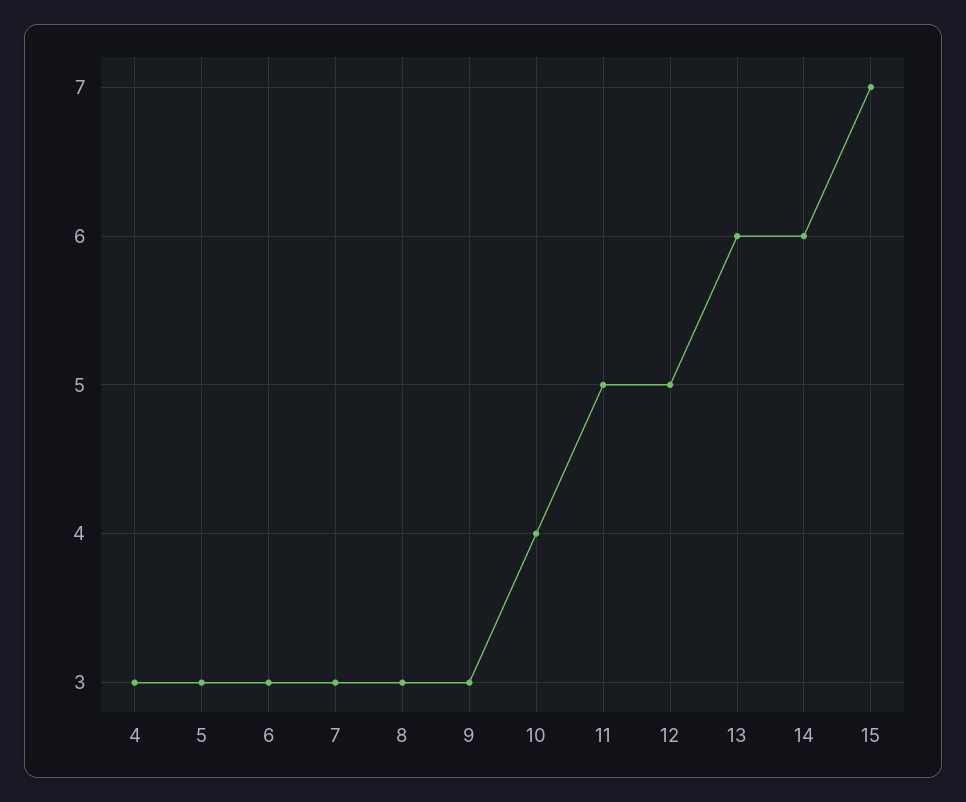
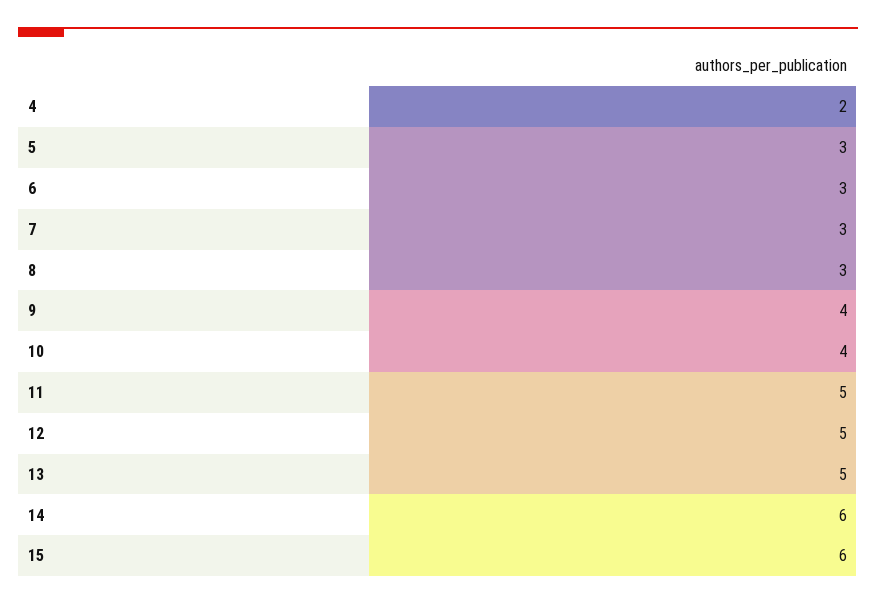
4: 3 -> 2
9: 3 -> 4
13: 6 -> 5
15: 7 -> 6

